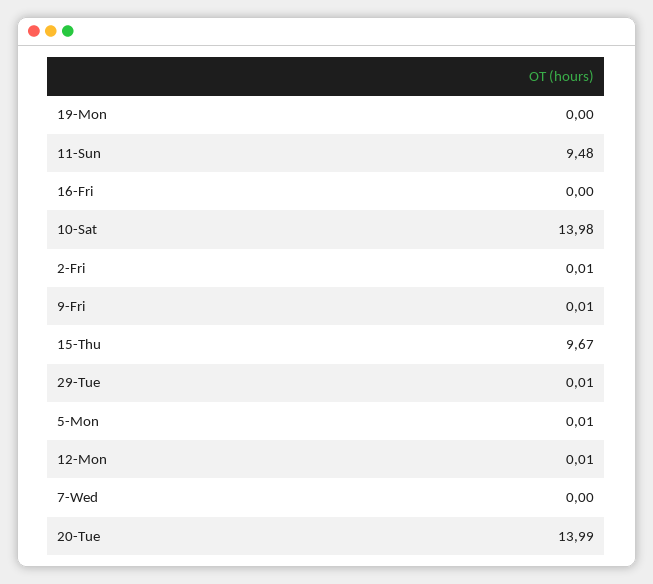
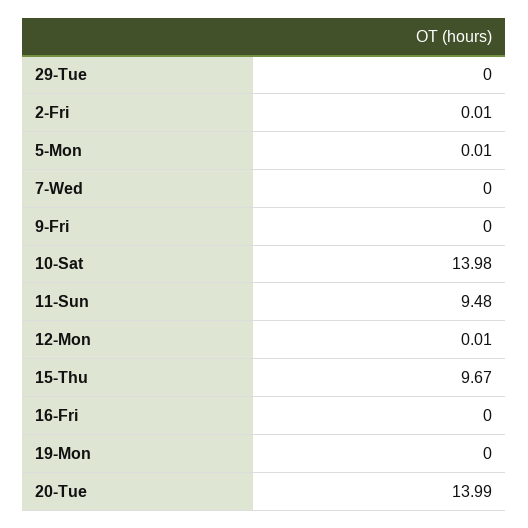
9-Fri: 0.01 -> 0
29-Tue: 0.01 -> 0

